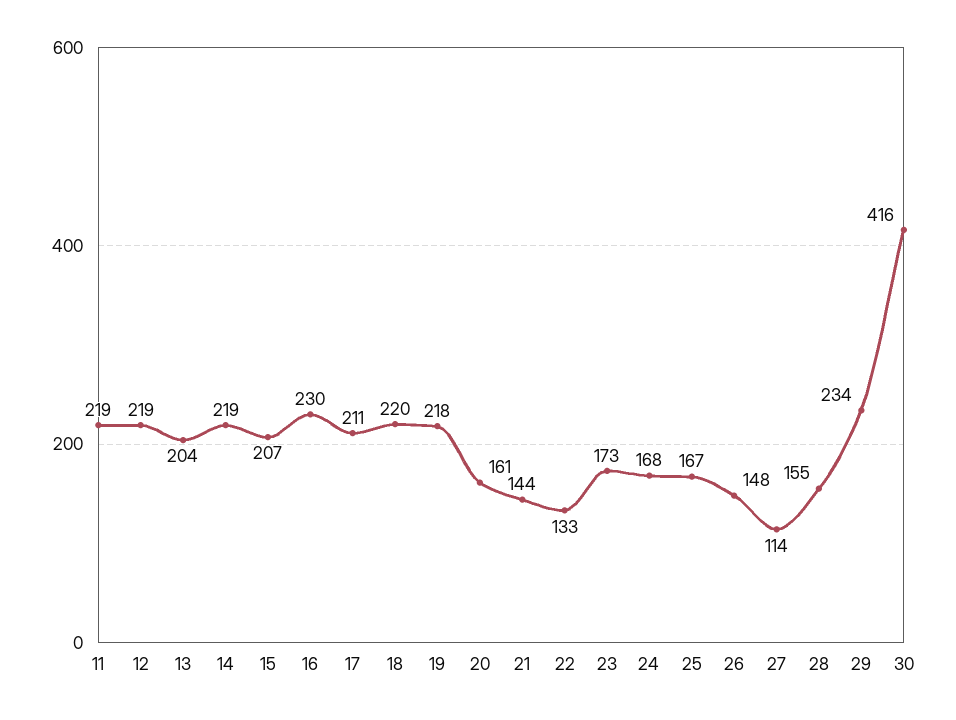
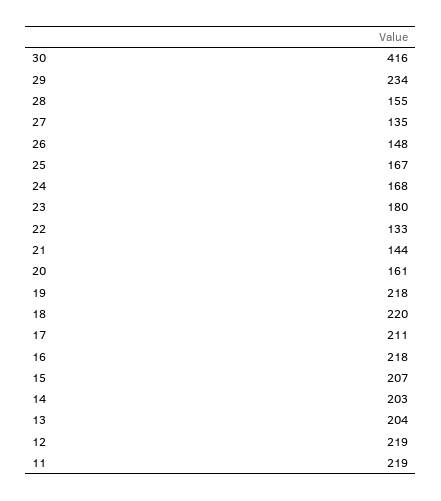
14: 219 -> 203
16: 230 -> 218
23: 173 -> 180
27: 114 -> 135

